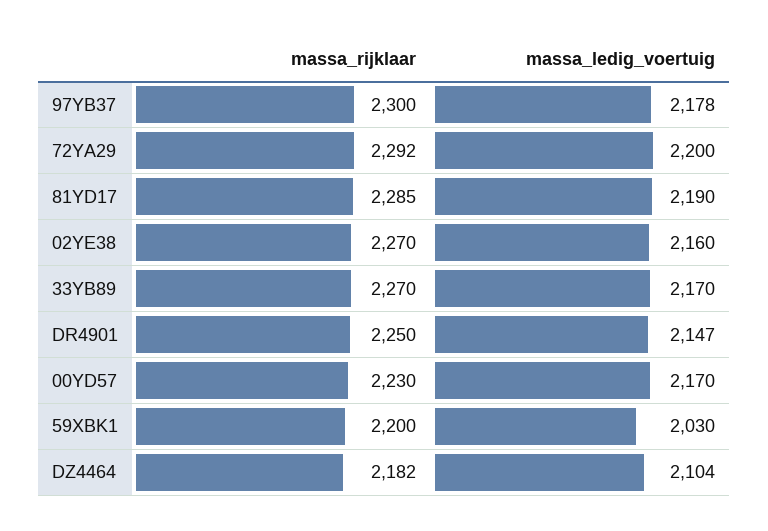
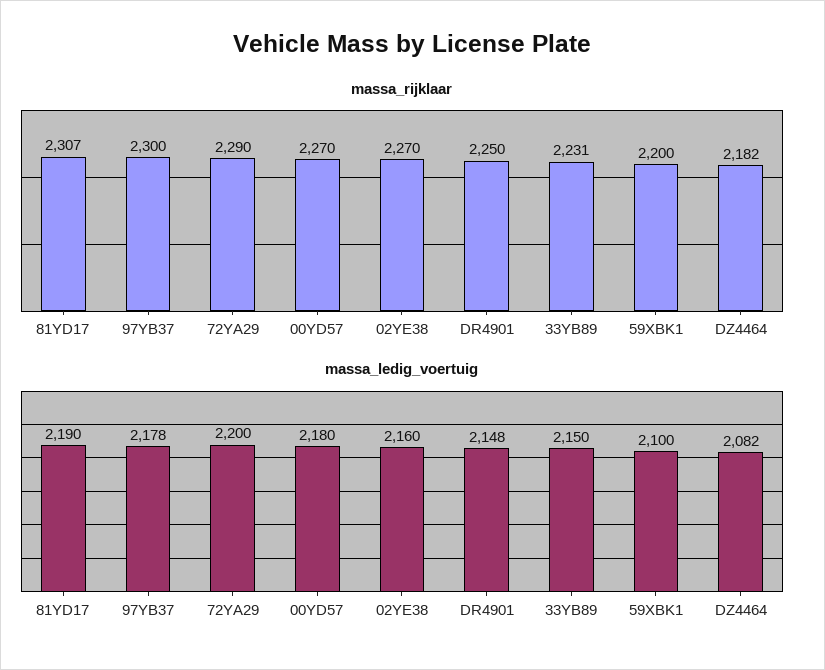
massa_rijklaar, 72YA29: 2292 -> 2290
massa_rijklaar, 81YD17: 2285 -> 2307
massa_rijklaar, 33YB89: 2270 -> 2231
massa_ledig_voertuig, 33YB89: 2170 -> 2150
massa_ledig_voertuig, DR4901: 2147 -> 2148
massa_rijklaar, 00YD57: 2230 -> 2270
massa_ledig_voertuig, 00YD57: 2170 -> 2180
massa_ledig_voertuig, 59XBK1: 2030 -> 2100
massa_ledig_voertuig, DZ4464: 2104 -> 2082

